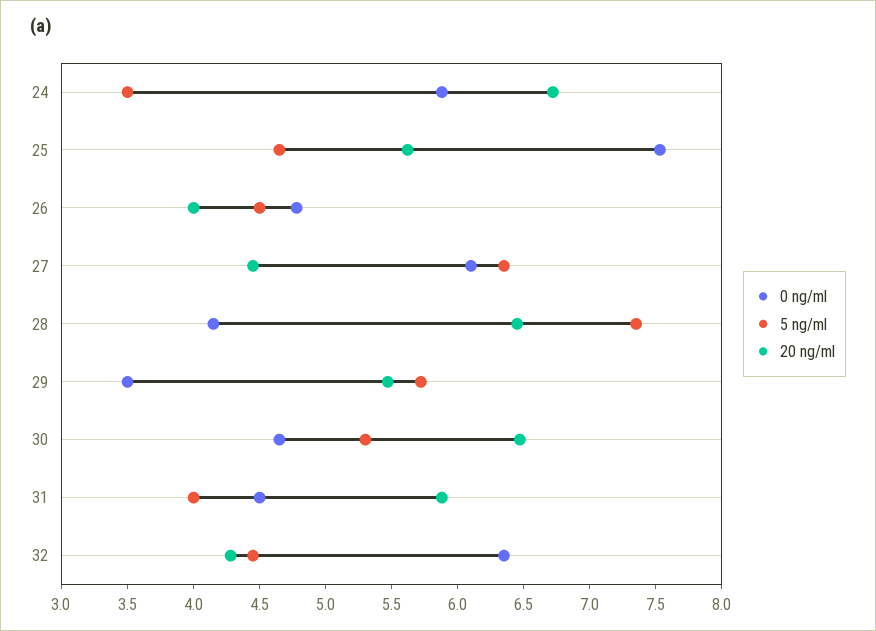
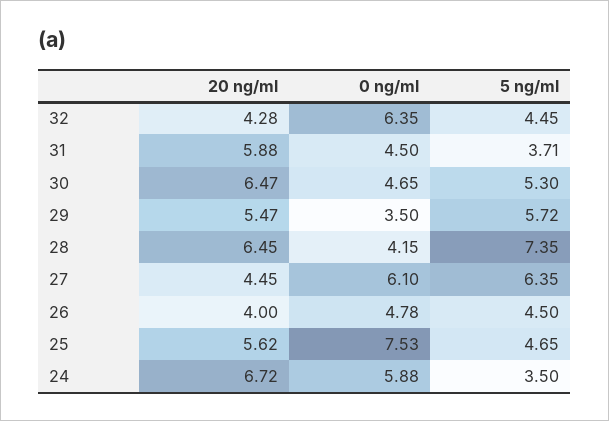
5 ng/ml, 31: 4 -> 3.71

